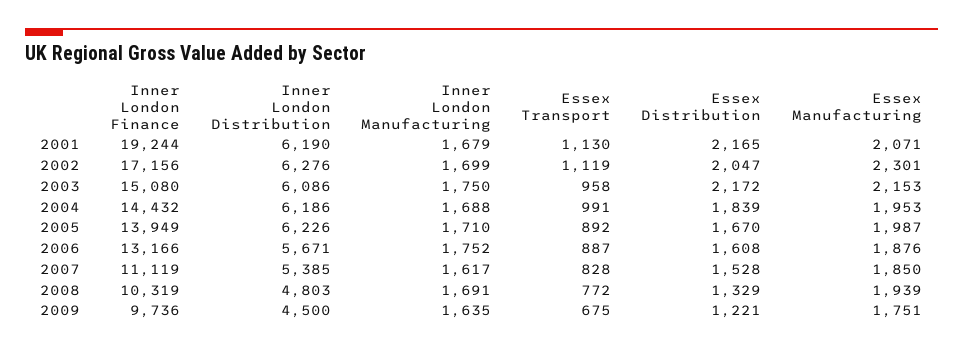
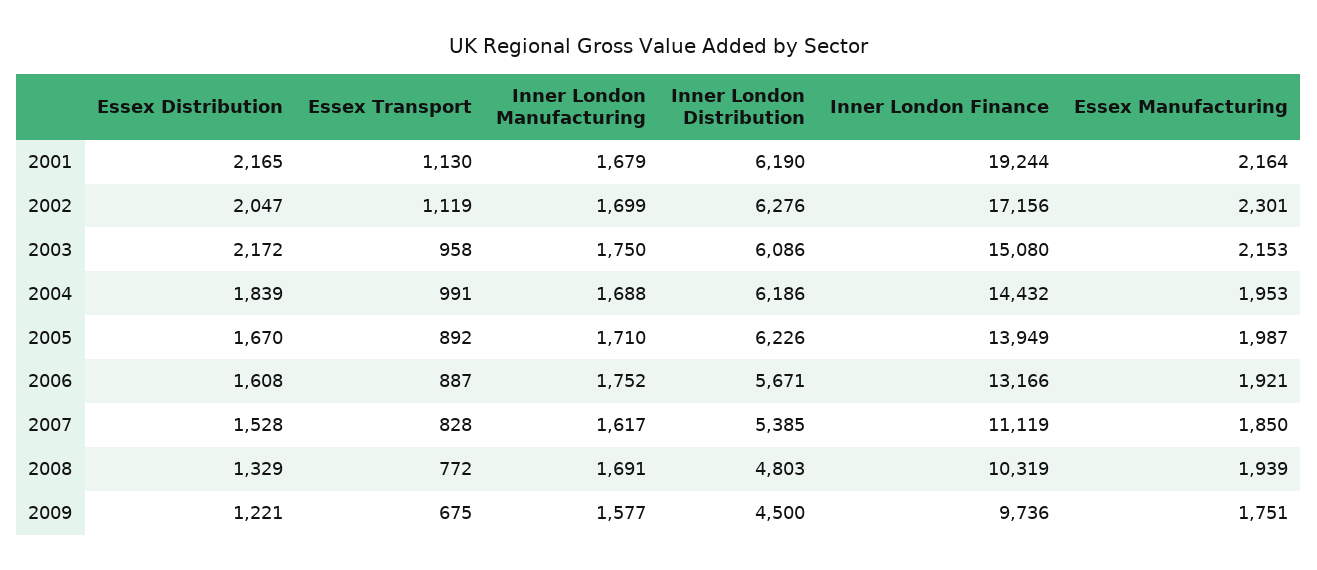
Essex Manufacturing, 2001: 2071 -> 2164
Essex Manufacturing, 2006: 1876 -> 1921
Inner London Manufacturing, 2009: 1635 -> 1577

